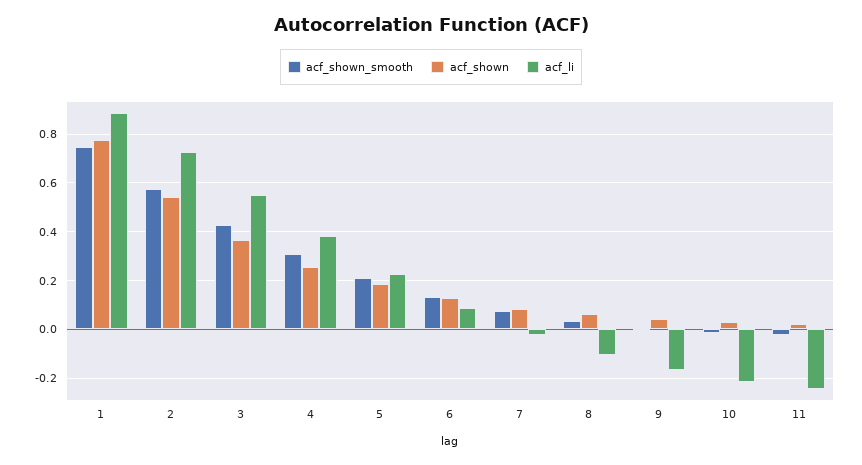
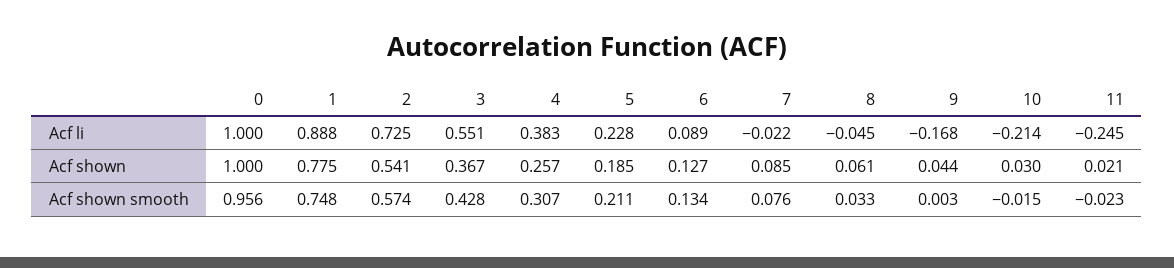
acf_li, 8: -0.1 -> -0.045
acf_li, 0: none -> 1
acf_shown, 0: none -> 1
acf_shown_smooth, 0: none -> 0.956

